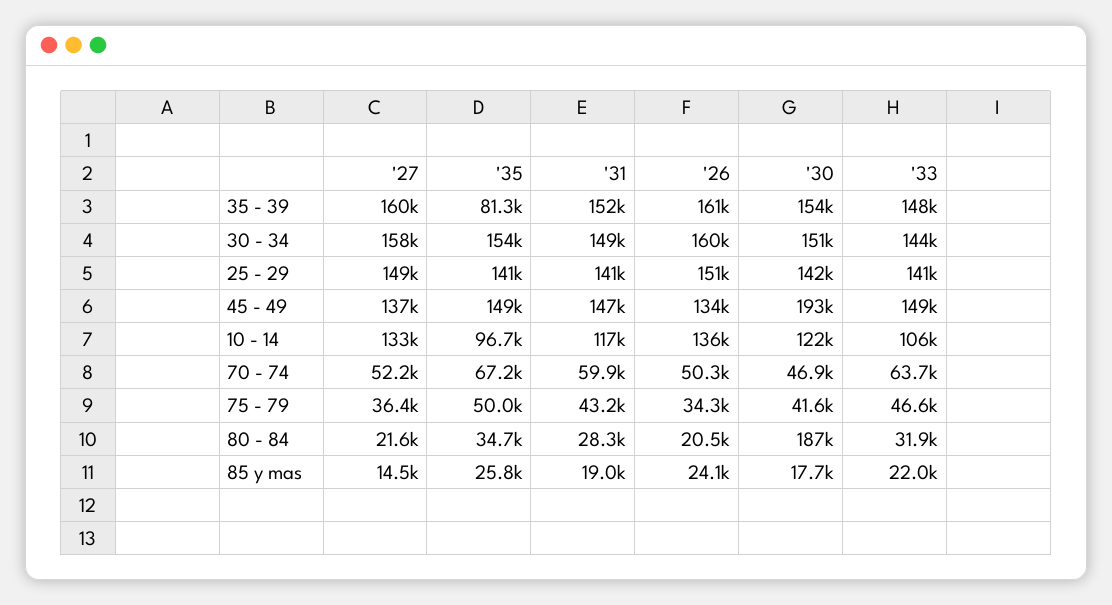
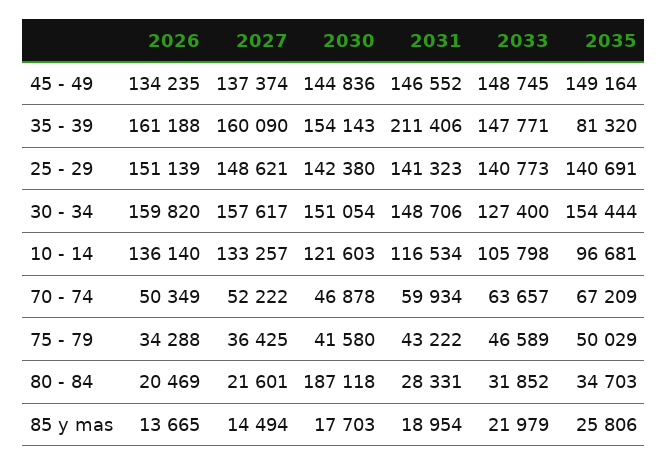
'31, 35 - 39: 152000 -> 211406
'33, 30 - 34: 144000 -> 127400
'30, 45 - 49: 193000 -> 144836
'26, 85 y mas: 24100 -> 13665

